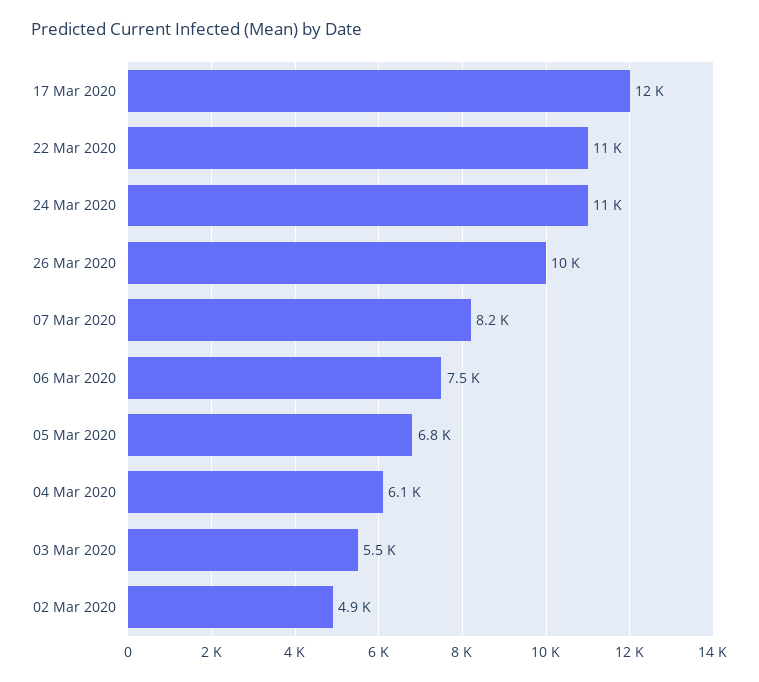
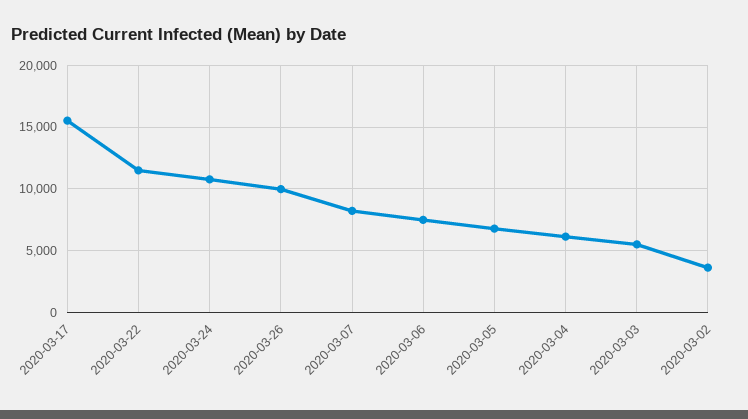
17 Mar 2020: 12000 -> 15500
02 Mar 2020: 4900 -> 3500

